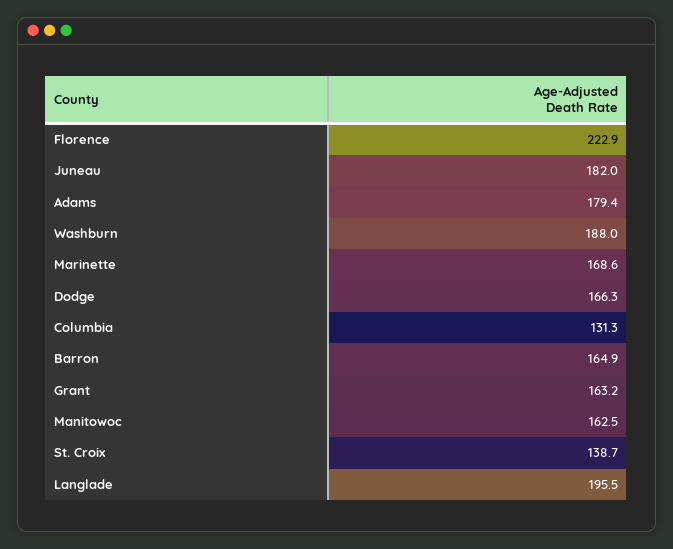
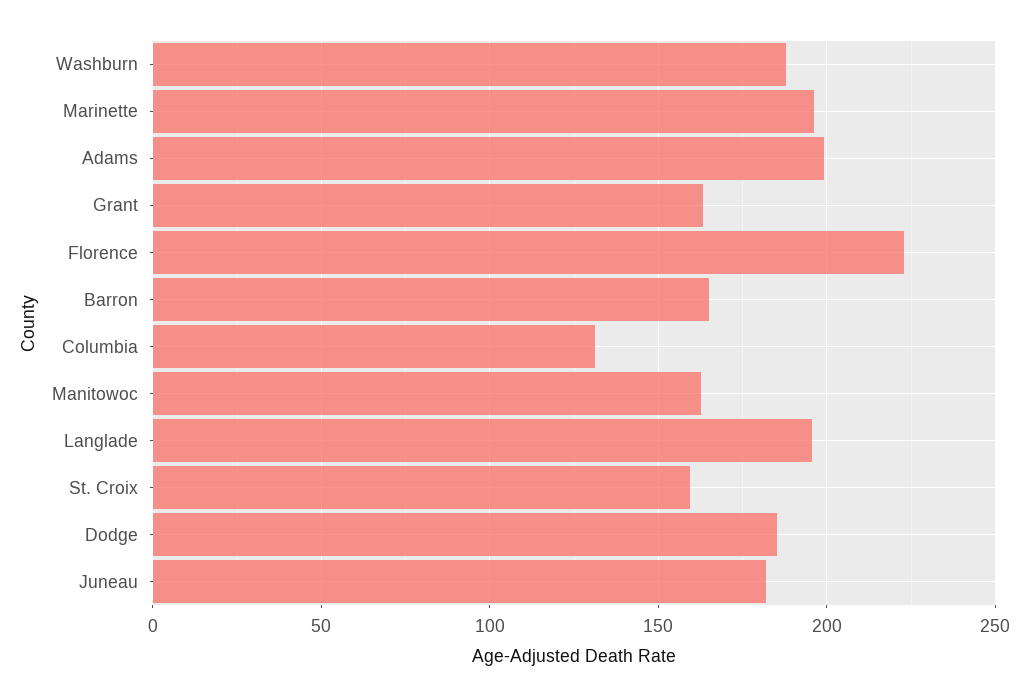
Adams: 179.4 -> 200
Marinette: 168.6 -> 195
Dodge: 166.3 -> 185
St. Croix: 138.7 -> 160

